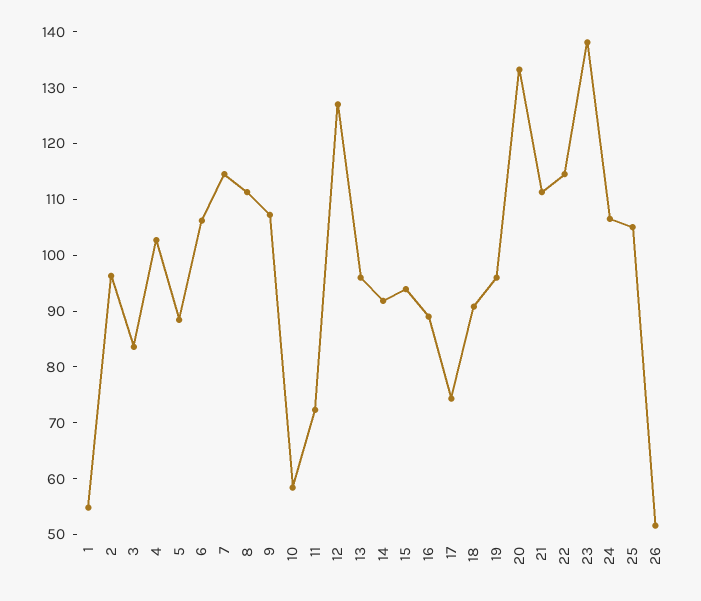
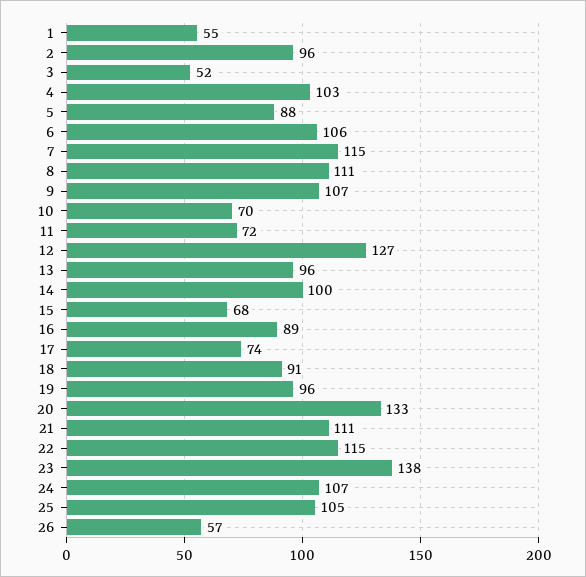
3: 84 -> 52
10: 58 -> 70
14: 92 -> 100
15: 94 -> 68
26: 52 -> 57

